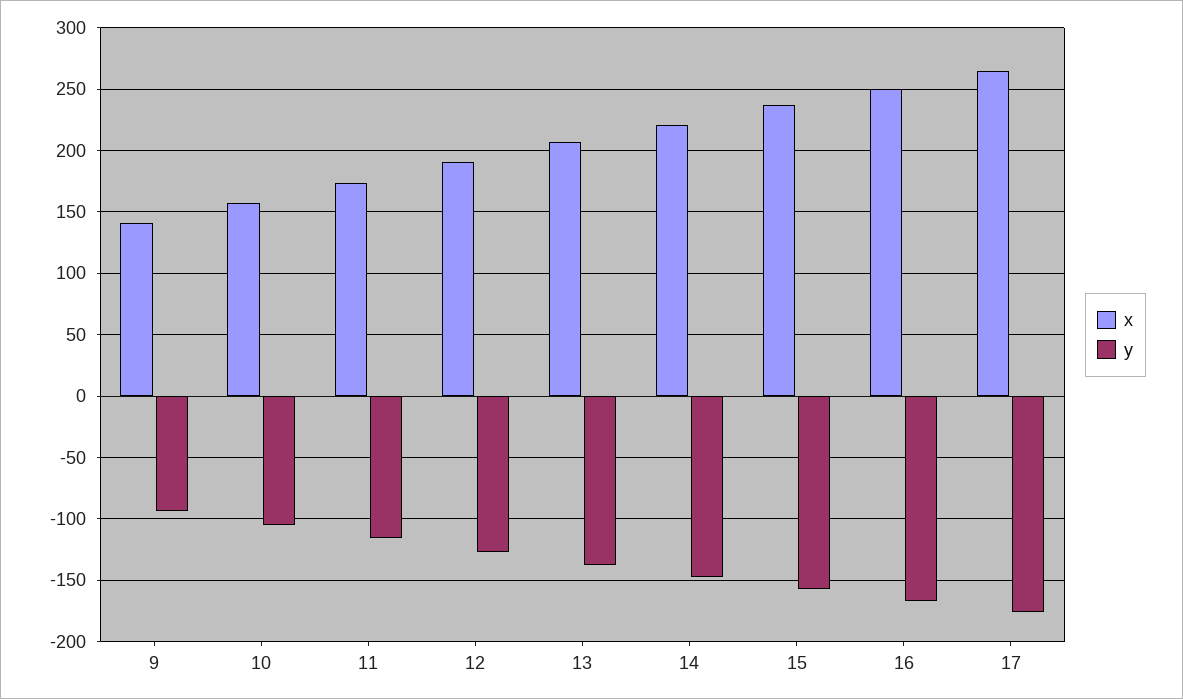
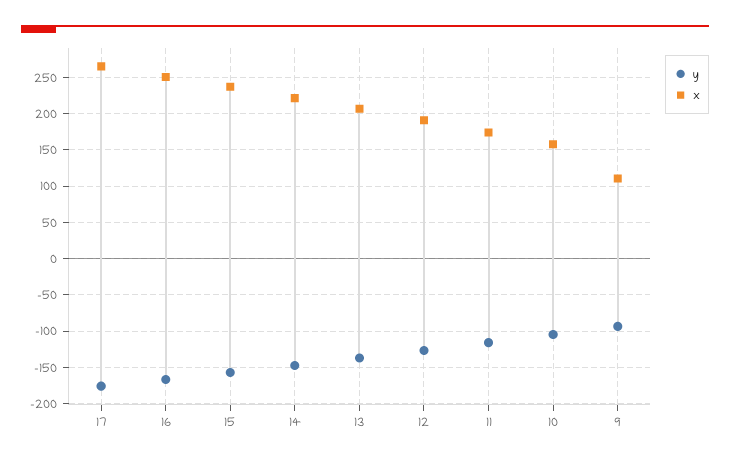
x, 9: 140 -> 110

